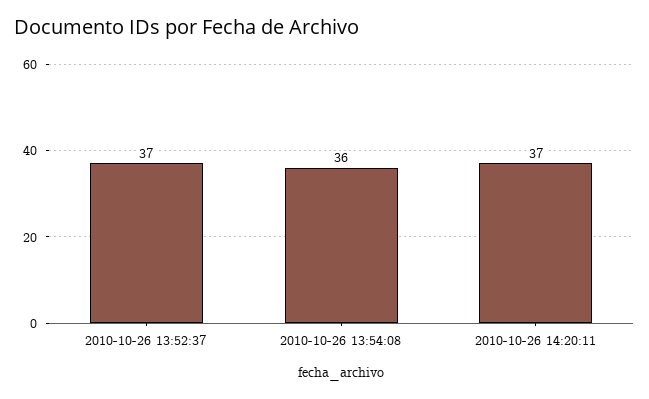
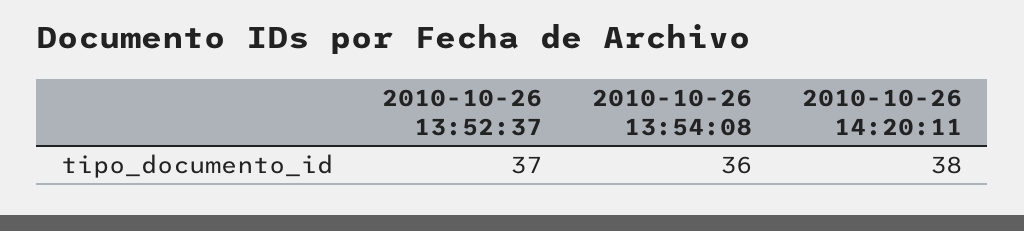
2010-10-26 14:20:11: 37 -> 38

